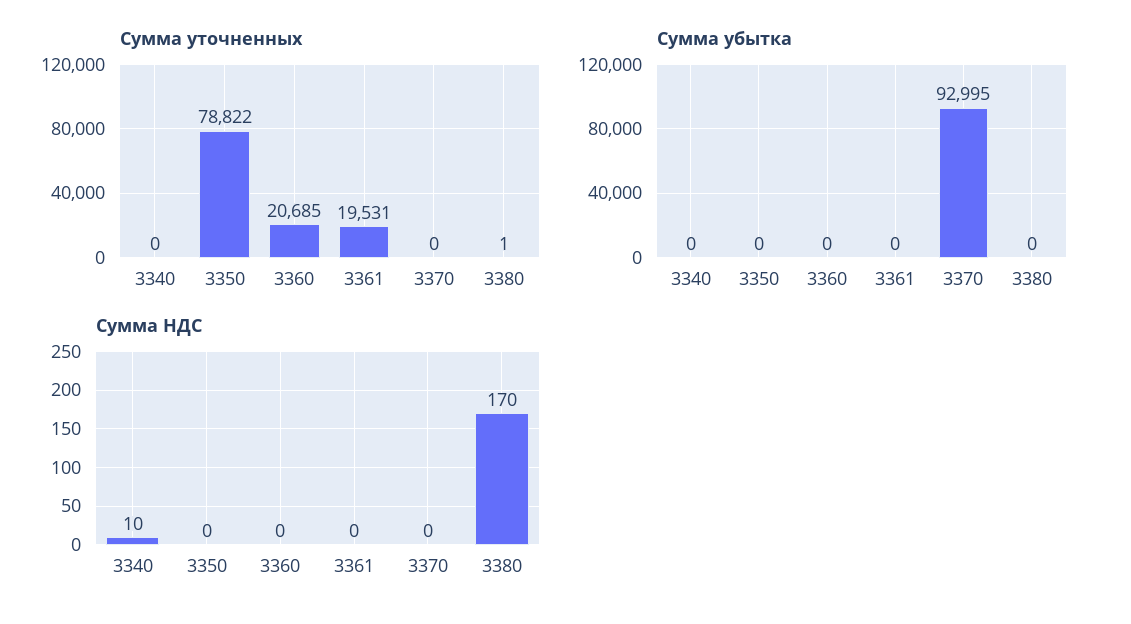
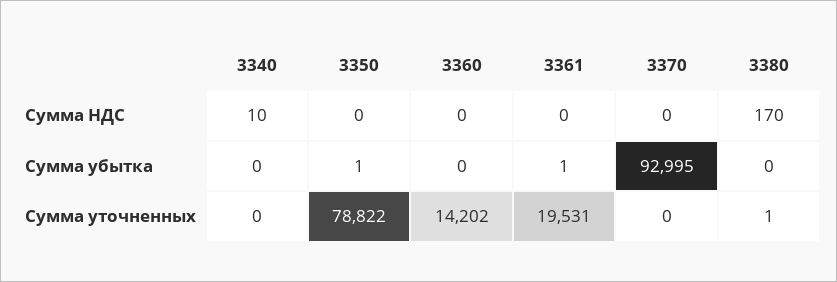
Сумма уточненных, 3360: 20685 -> 14202
Сумма убытка, 3350: 0 -> 1
Сумма убытка, 3361: 0 -> 1

